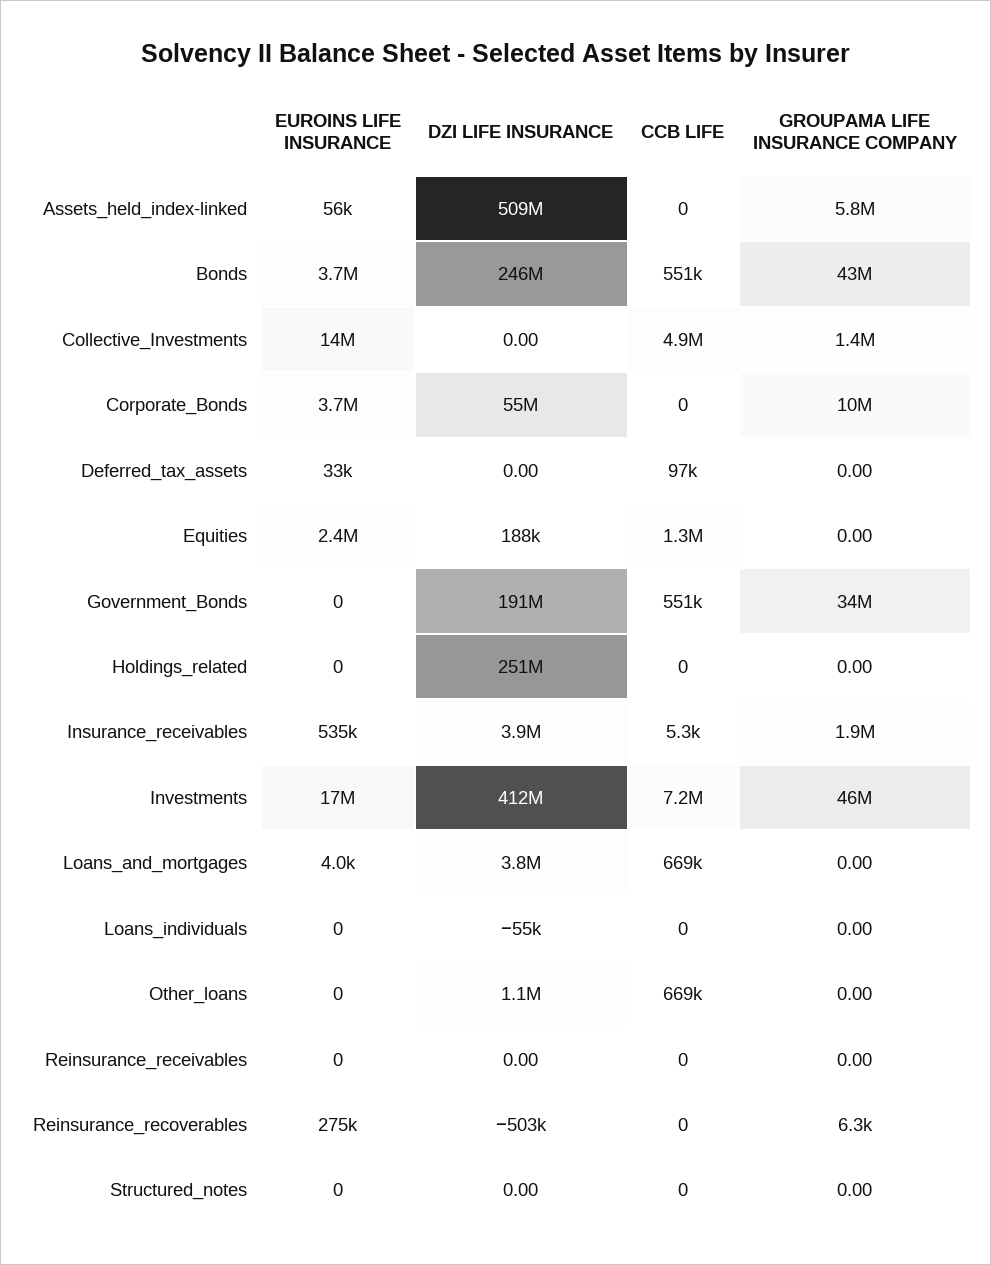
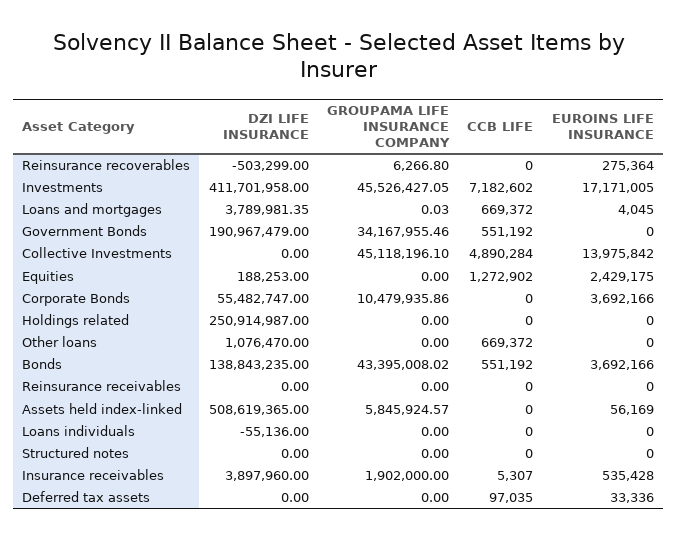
DZI LIFE INSURANCE, Bonds: 246000000 -> 138843235
GROUPAMA LIFE INSURANCE COMPANY, Collective_Investments: 1400000 -> 45118196.1
GROUPAMA LIFE INSURANCE COMPANY, Loans_and_mortgages: 0 -> 0.03

